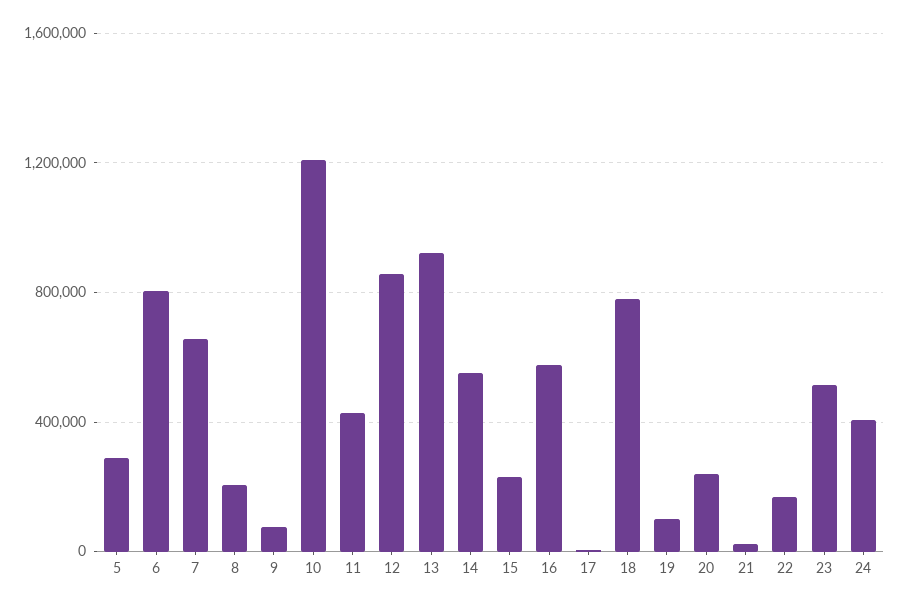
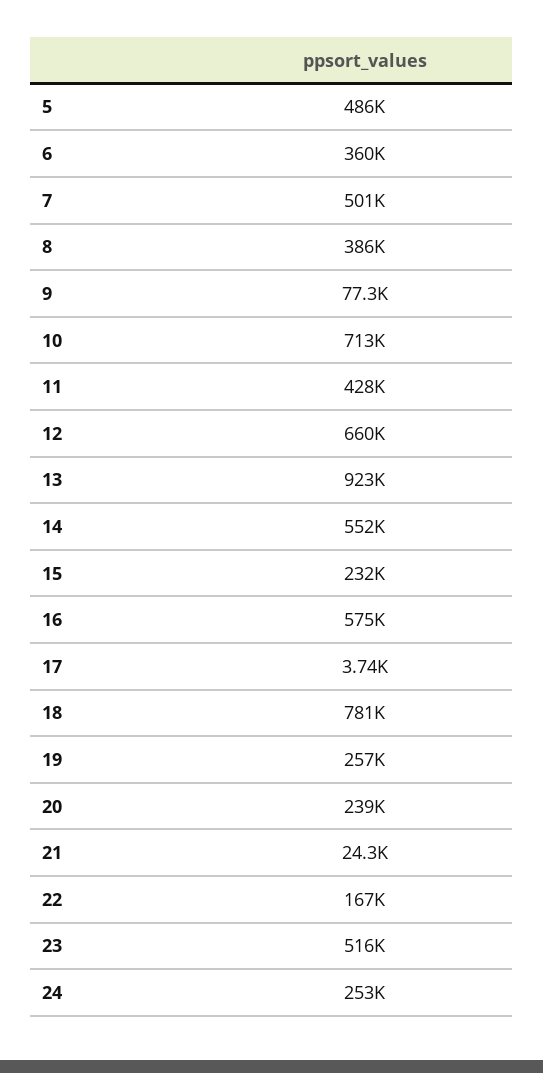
5: 300000 -> 486000
6: 800000 -> 360000
7: 650000 -> 501000
8: 200000 -> 386000
10: 1200000 -> 713000
12: 850000 -> 660000
19: 100000 -> 257000
24: 400000 -> 253000

